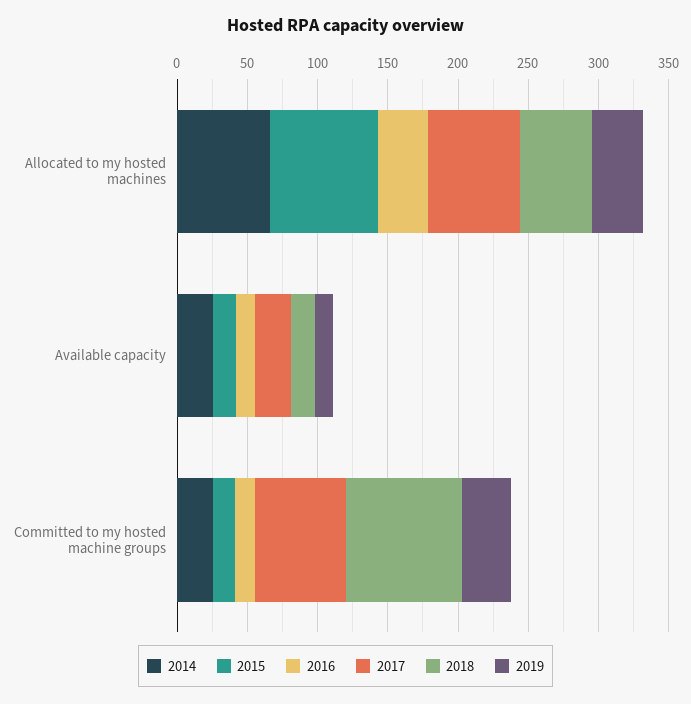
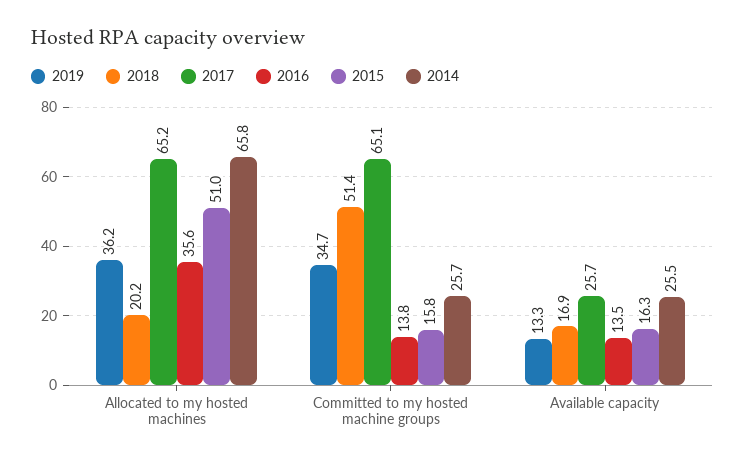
2015, Allocated to my hosted machines: 80 -> 51
2018, Allocated to my hosted machines: 50 -> 20.2
2018, Committed to my hosted machine groups: 80 -> 51.4

